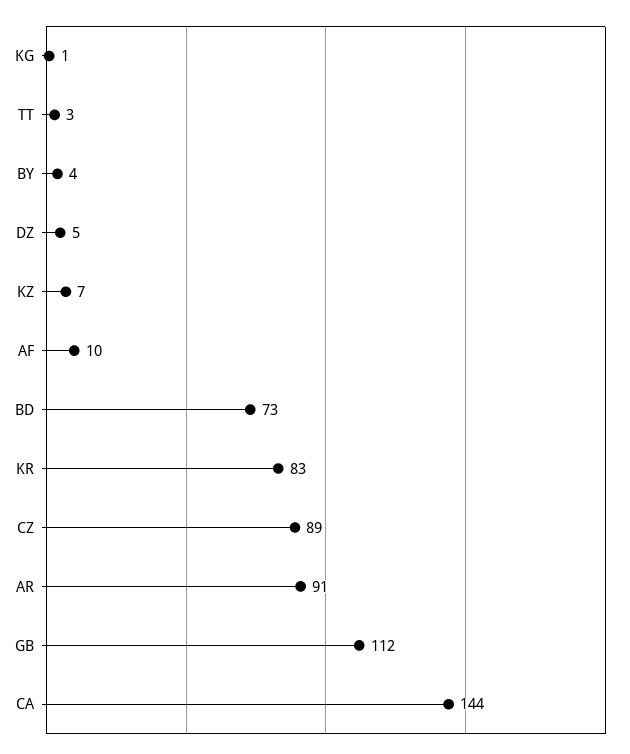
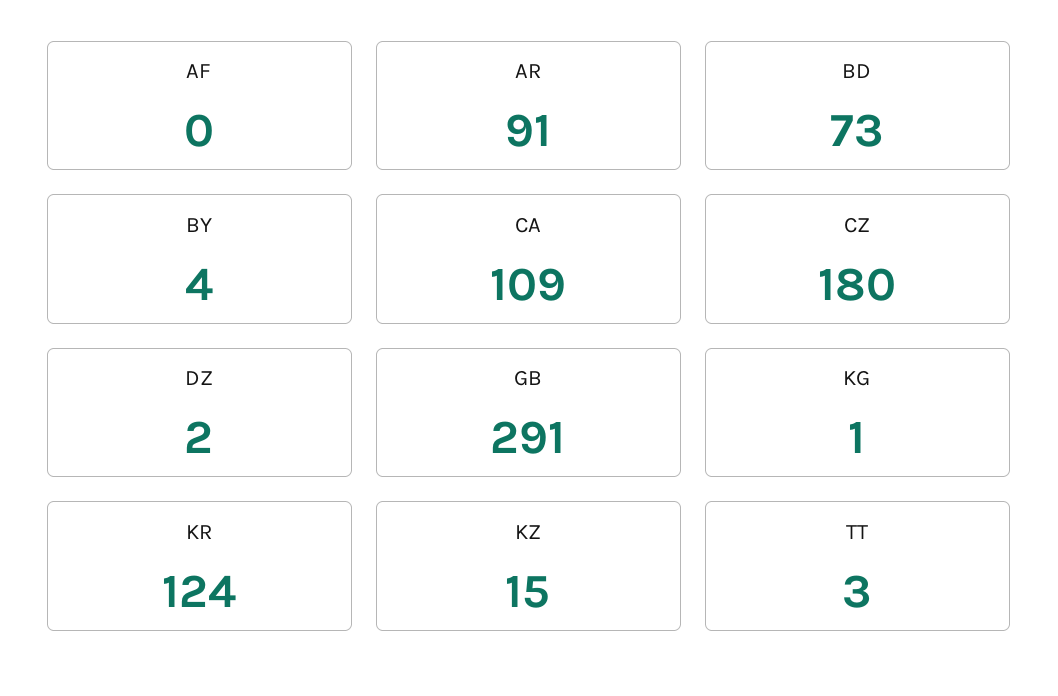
DZ: 5 -> 2
KZ: 7 -> 15
AF: 10 -> 0
KR: 83 -> 124
CZ: 89 -> 180
GB: 112 -> 291
CA: 144 -> 109

